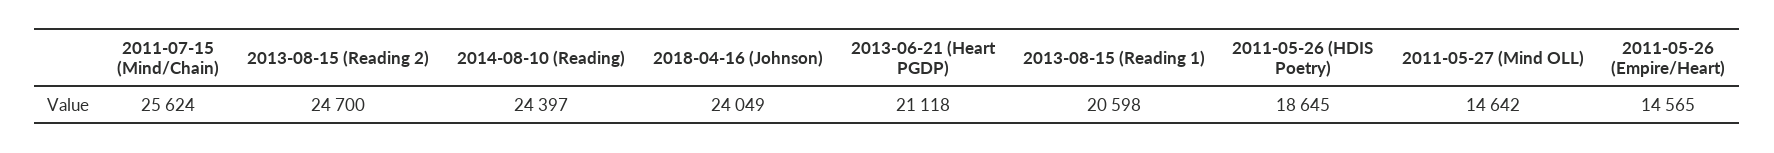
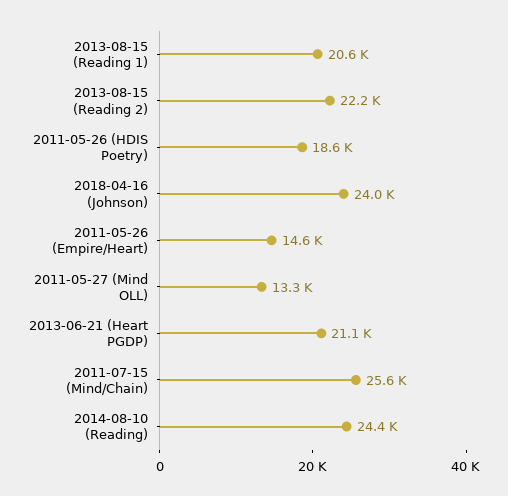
2013-08-15 (Reading 2): 24700 -> 22200
2011-05-27 (Mind OLL): 14642 -> 13300

